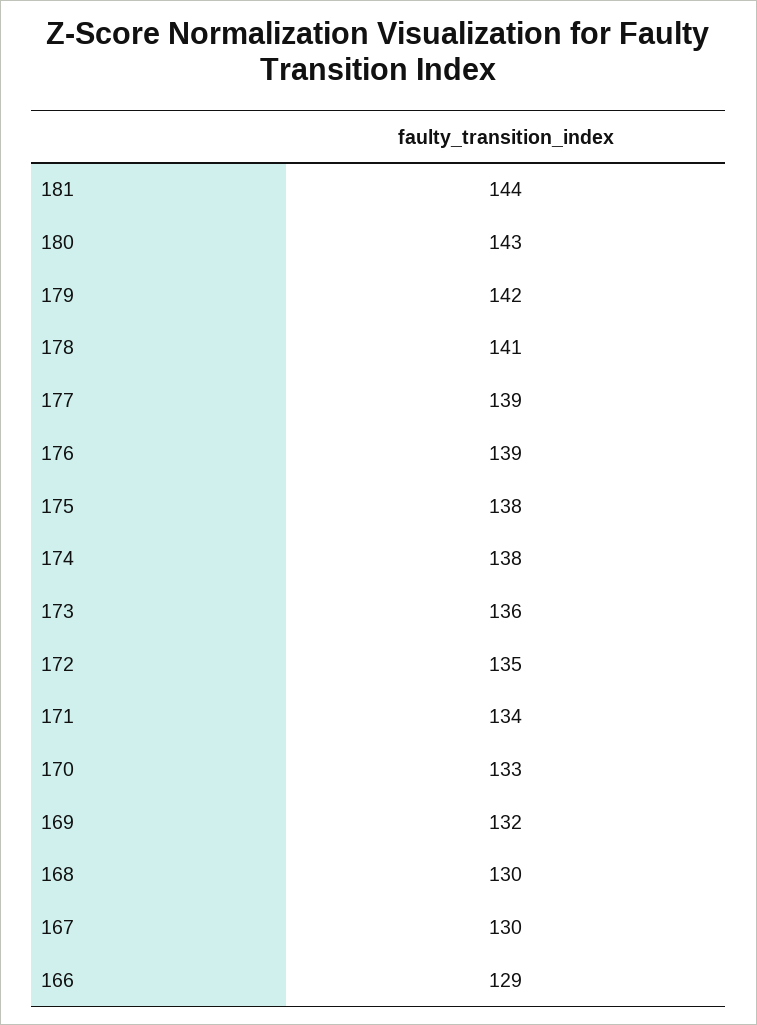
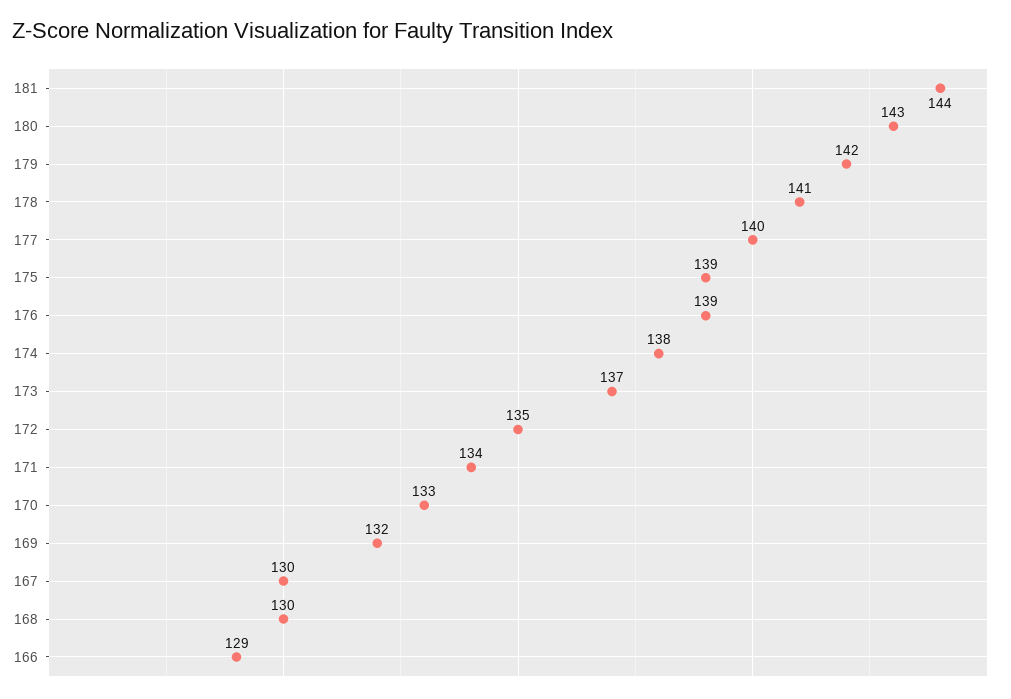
177: 139 -> 140
175: 138 -> 139
173: 136 -> 137

